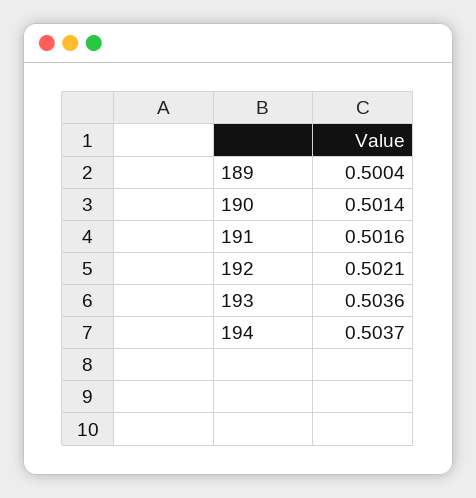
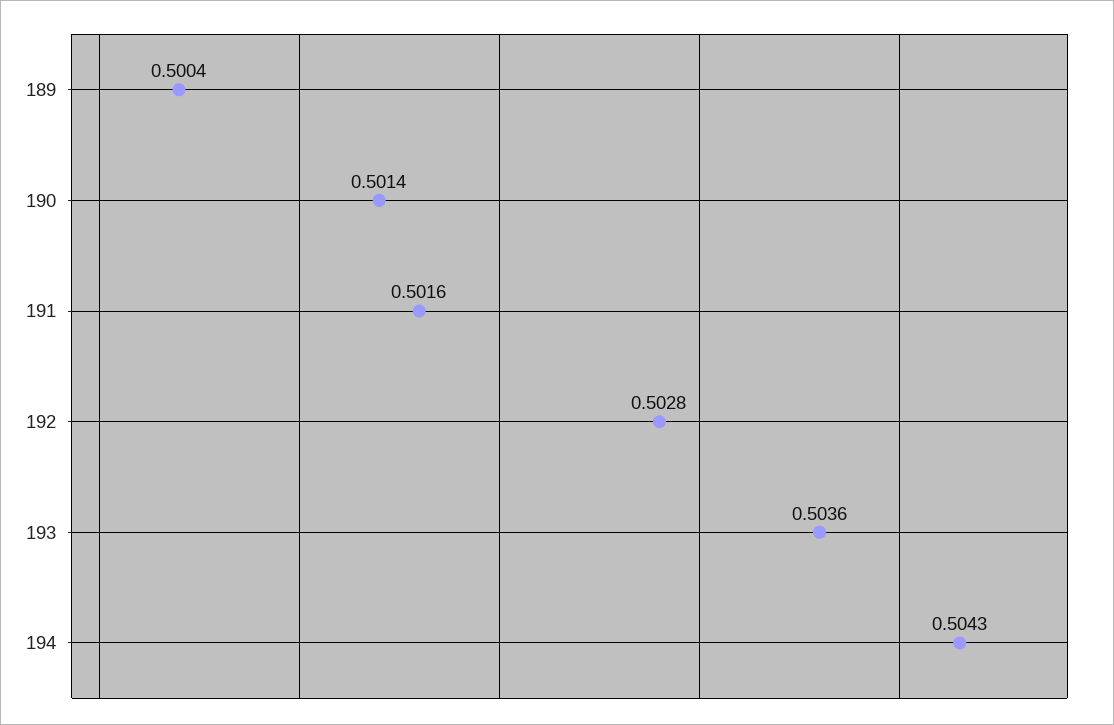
192: 0.5021 -> 0.5028
194: 0.5037 -> 0.5043

